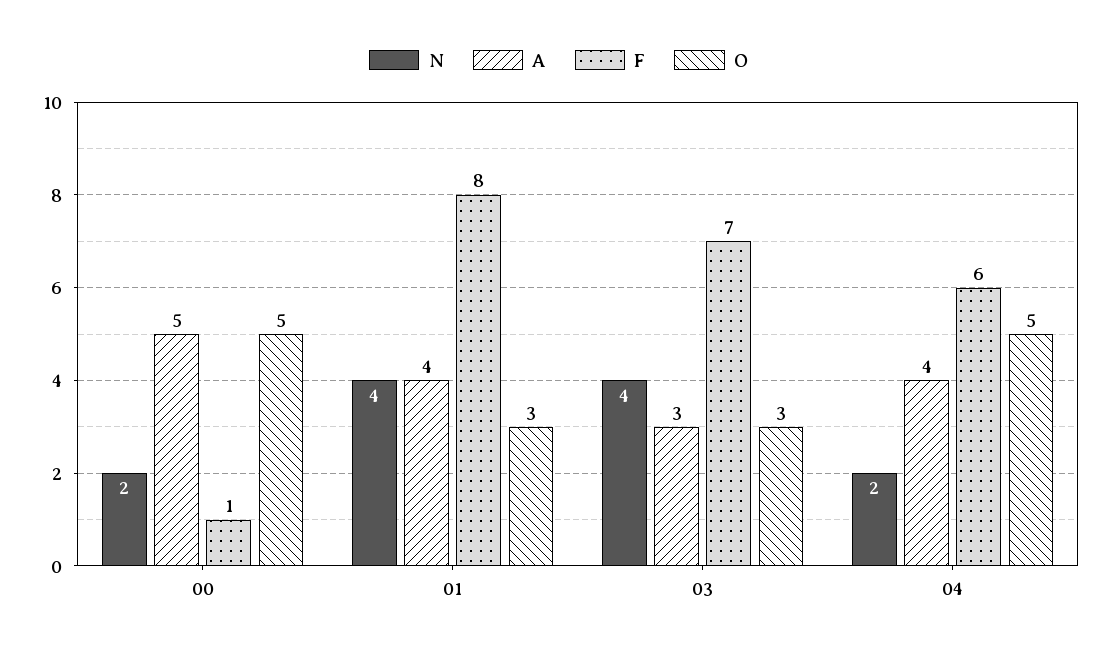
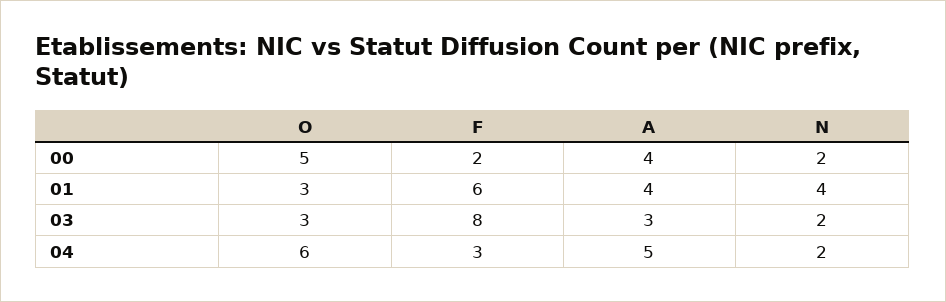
A, 00: 5 -> 4
F, 00: 1 -> 2
F, 01: 8 -> 6
N, 03: 4 -> 2
F, 03: 7 -> 8
A, 04: 4 -> 5
F, 04: 6 -> 3
O, 04: 5 -> 6

